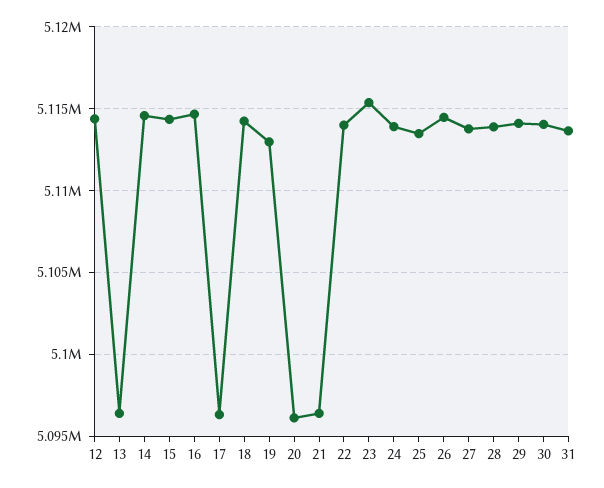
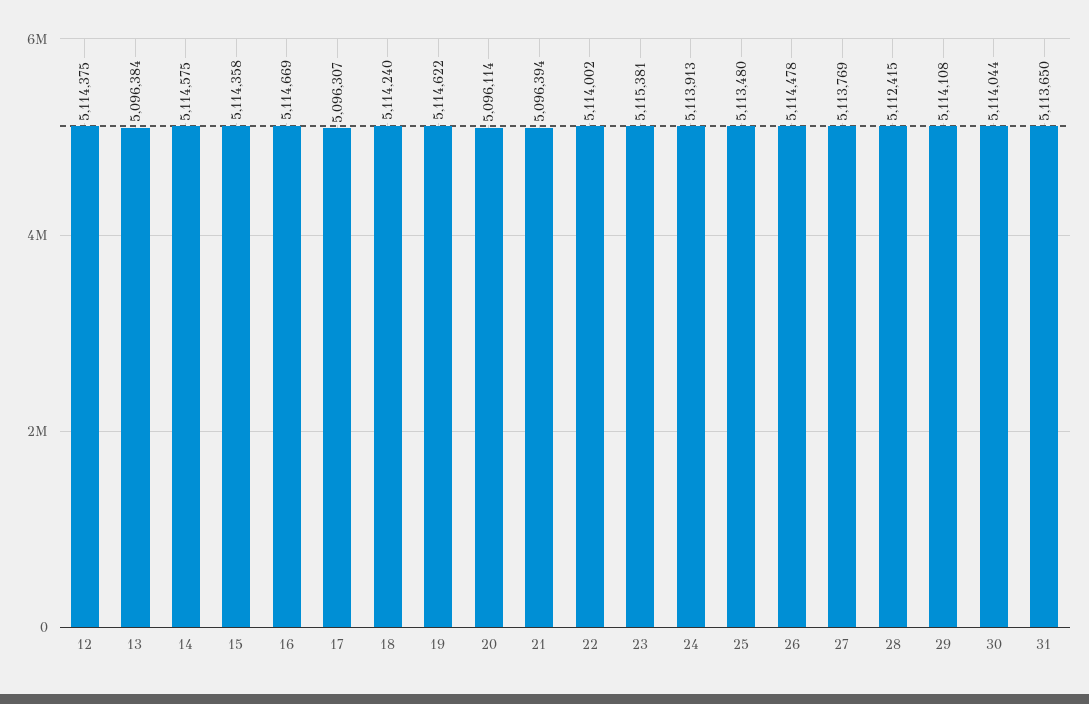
19: 5113000 -> 5114622
28: 5114000 -> 5112415

